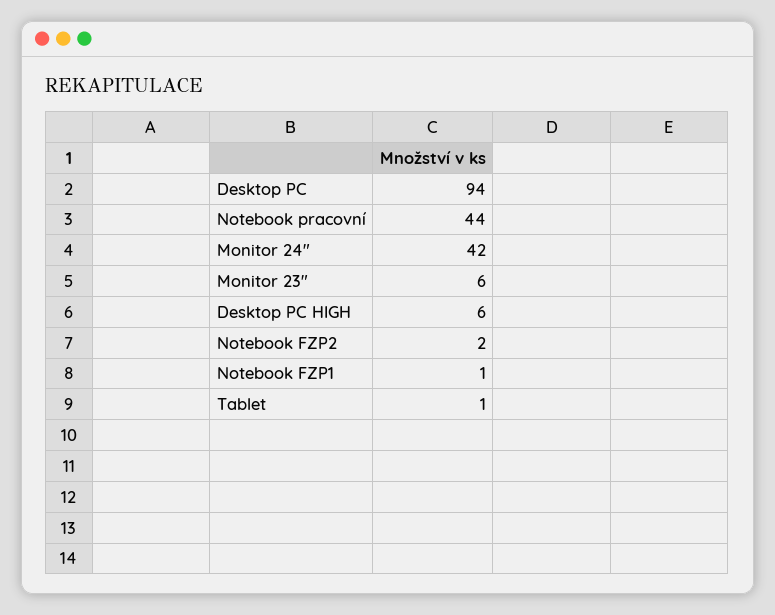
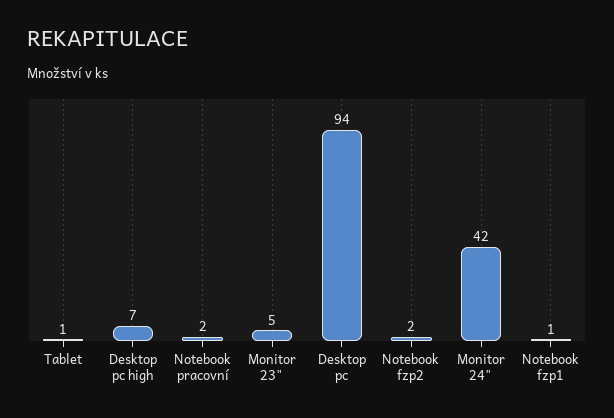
Notebook pracovní: 44 -> 2
Monitor 23": 6 -> 5
Desktop PC HIGH: 6 -> 7

